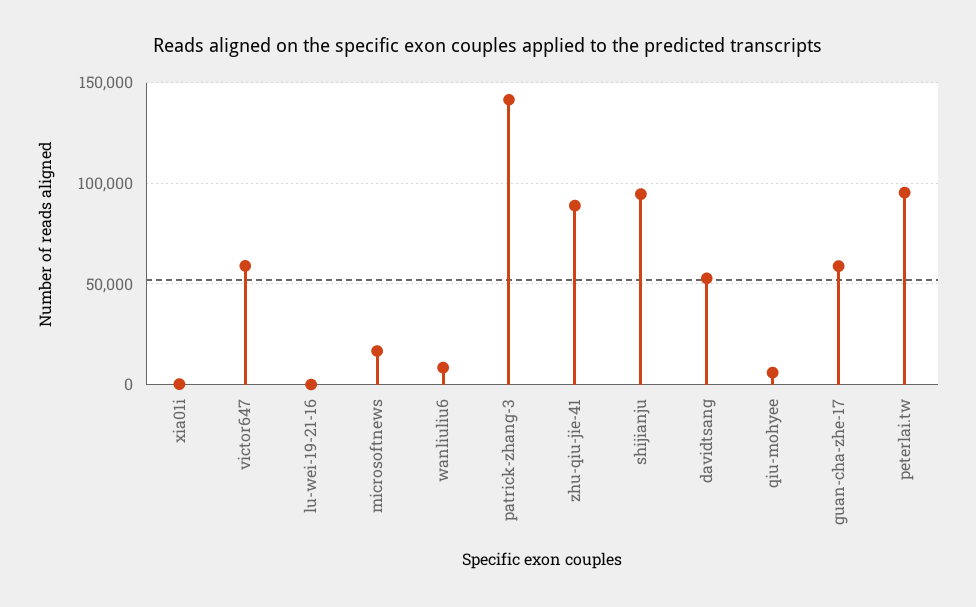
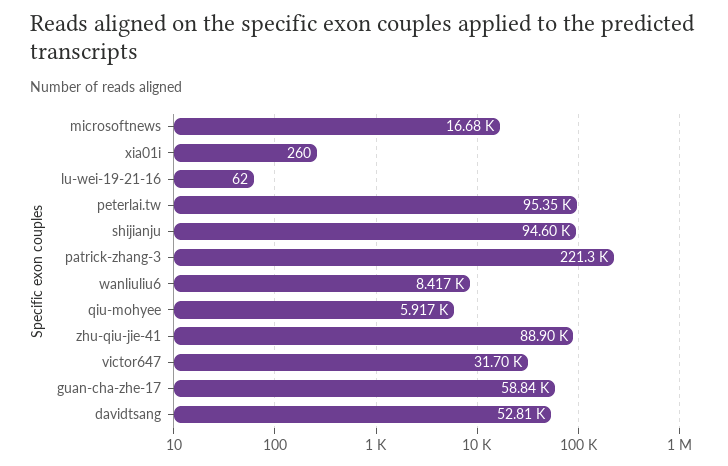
victor647: 60000 -> 31700
patrick-zhang-3: 140000 -> 221300

